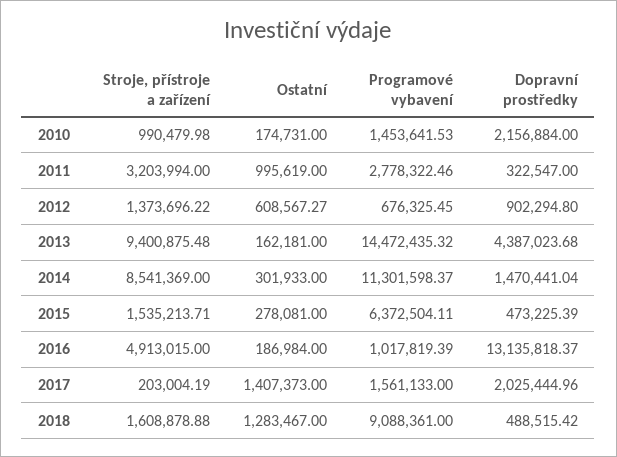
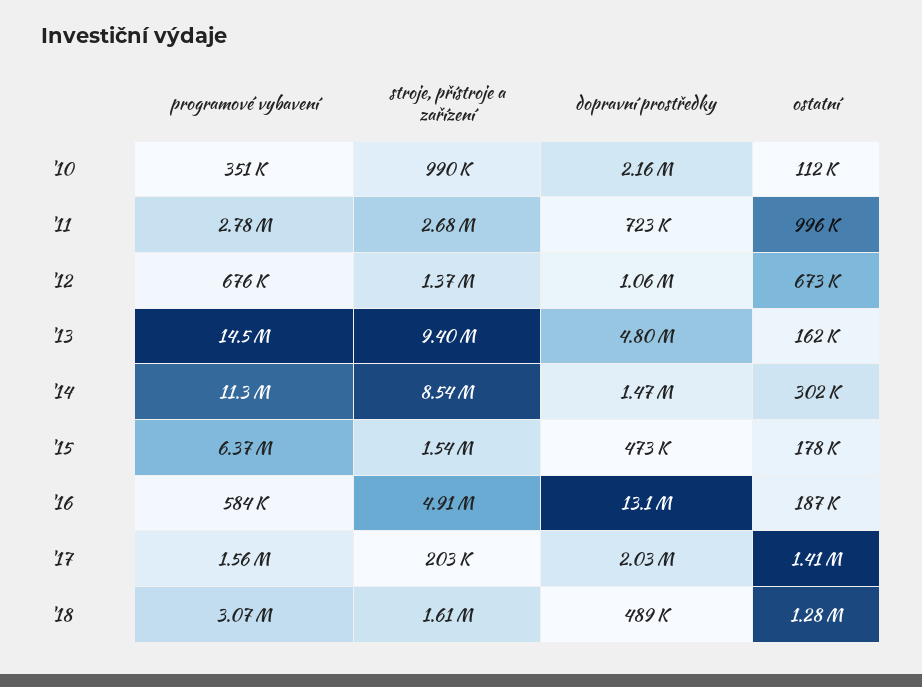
Ostatní, 2010: 174731 -> 112000
Programové vybavení, 2010: 1453641.53 -> 351000
Stroje, přístroje a zařízení, 2011: 3203994 -> 2680000
Dopravní prostředky, 2011: 322547 -> 723000
Ostatní, 2012: 608567.27 -> 673000
Dopravní prostředky, 2012: 902294.8 -> 1060000
Dopravní prostředky, 2013: 4387023.68 -> 4800000
Ostatní, 2015: 278081 -> 178000
Programové vybavení, 2016: 1017819.39 -> 584000
Programové vybavení, 2018: 9088361 -> 3070000

